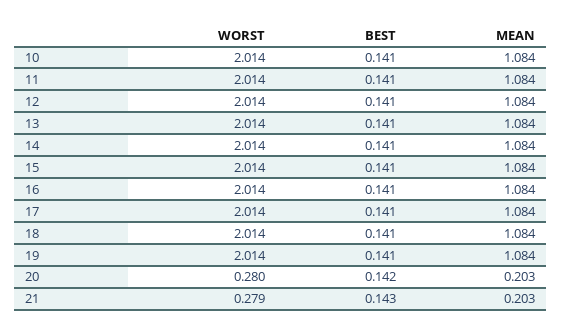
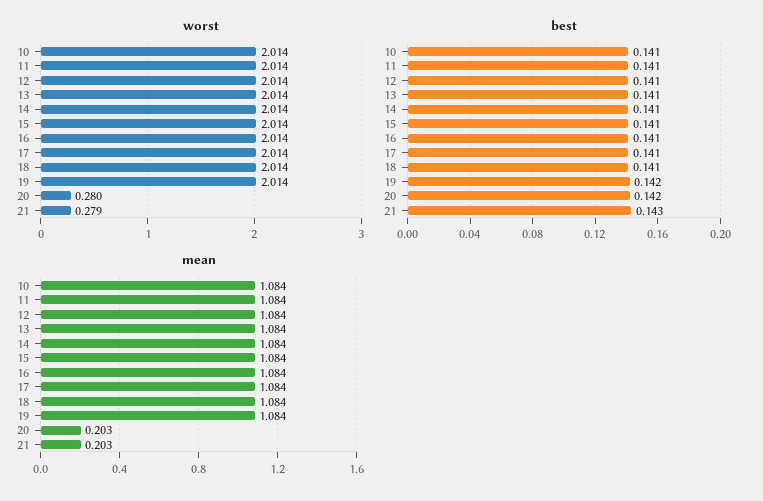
BEST, 19: 0.141 -> 0.142

